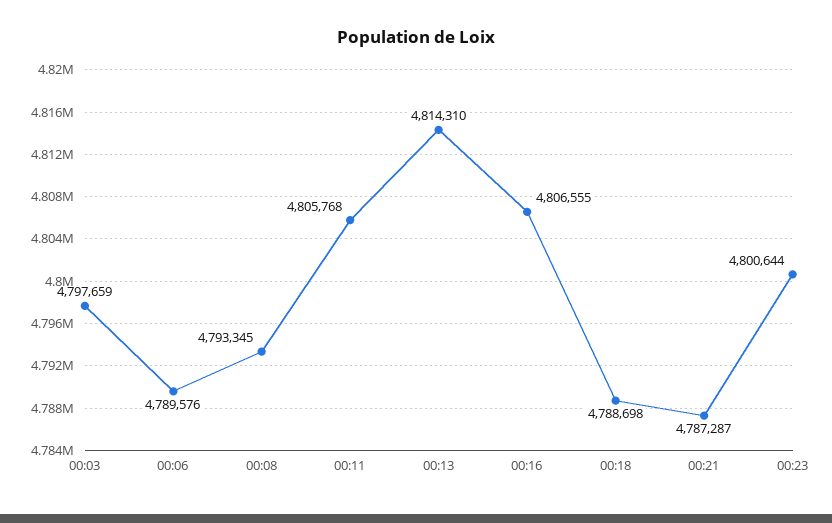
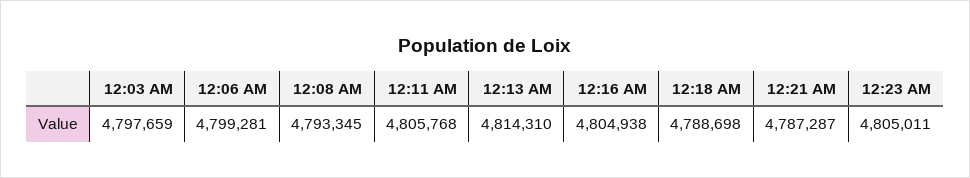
00:06: 4789576 -> 4799281
00:16: 4806555 -> 4804938
00:23: 4800644 -> 4805011

